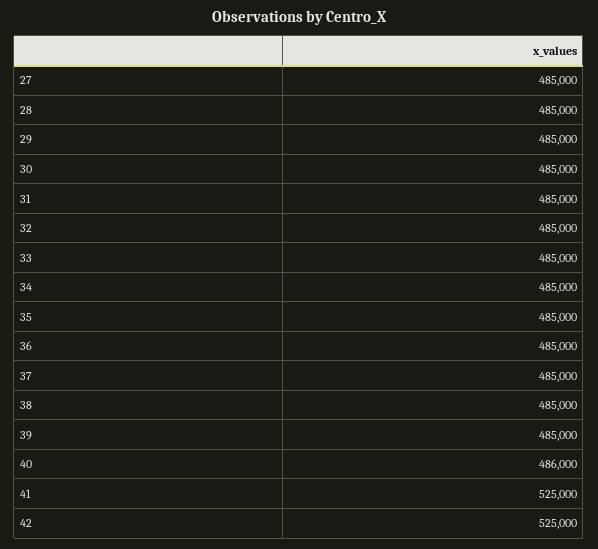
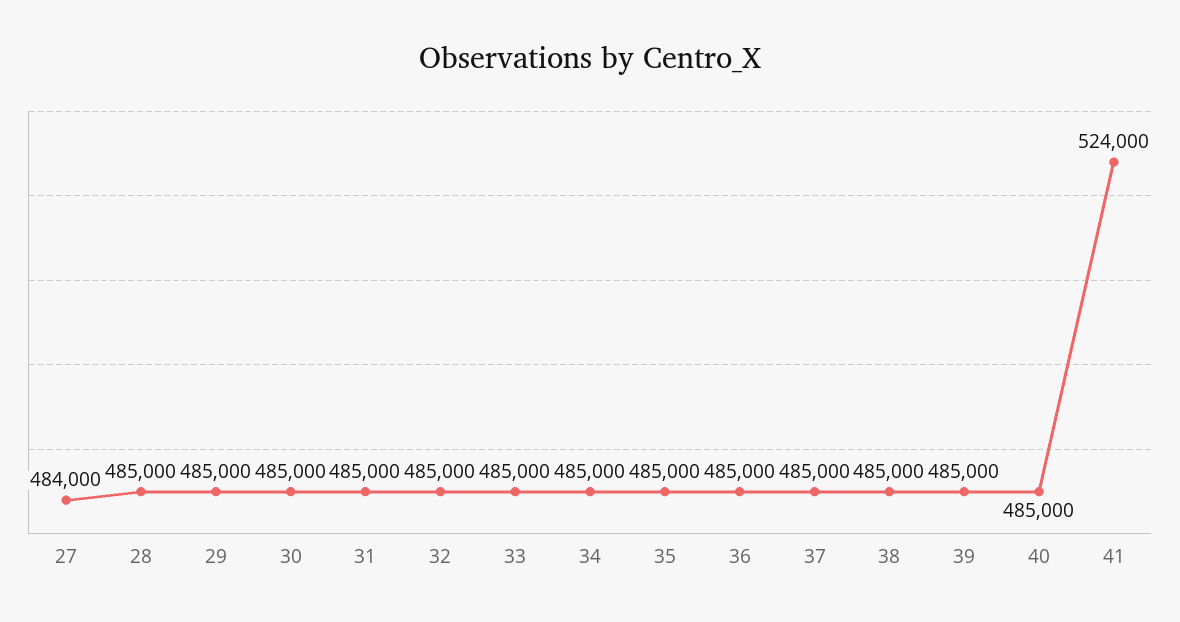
27: 485000 -> 484000
40: 486000 -> 485000
41: 525000 -> 524000
42: 525000 -> none

